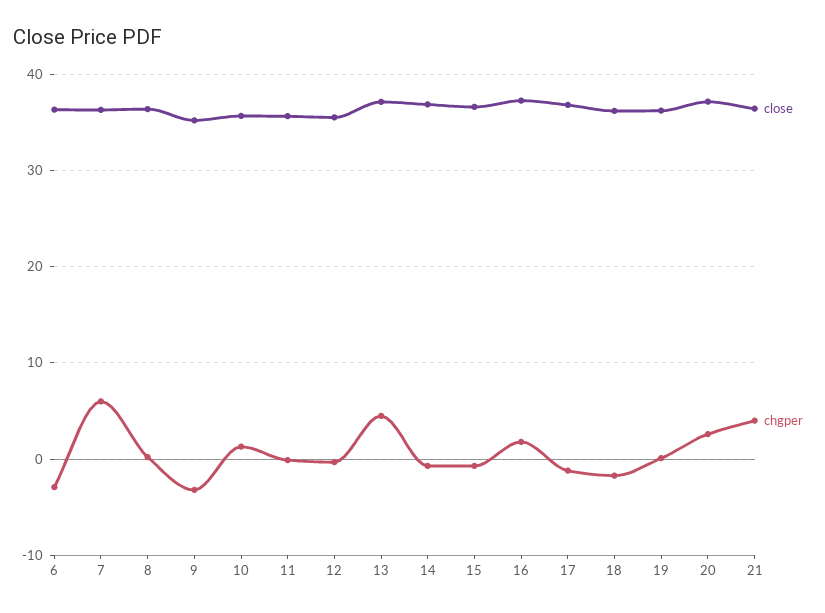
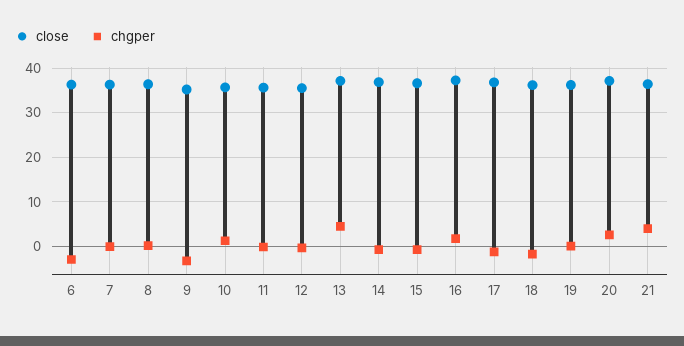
chgper, 7: 6 -> 0

